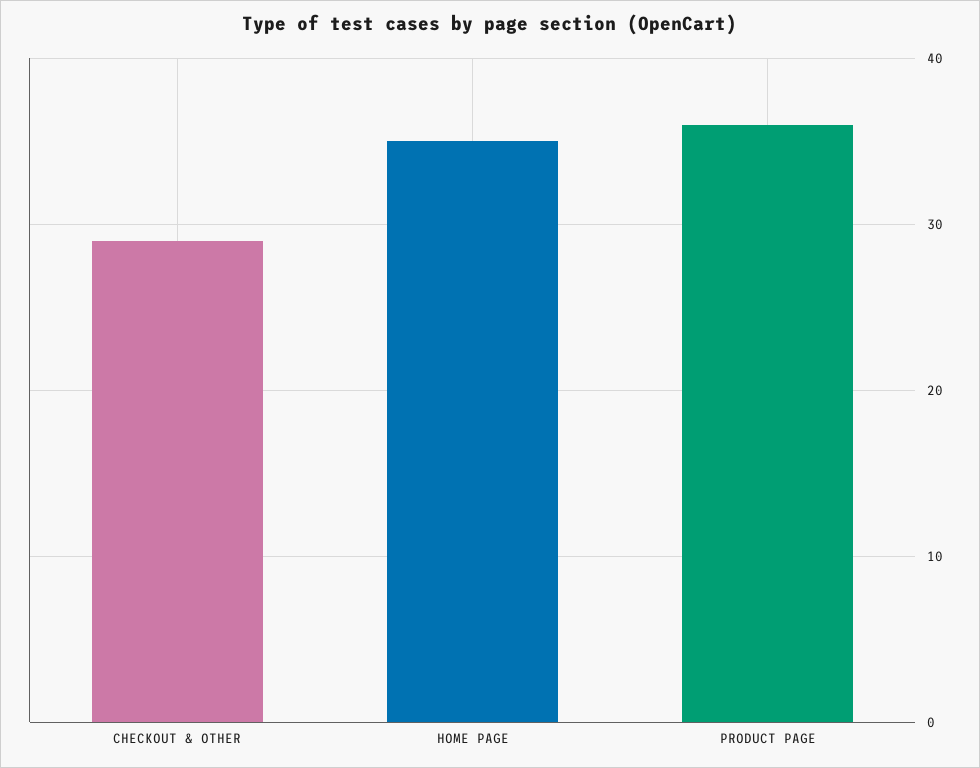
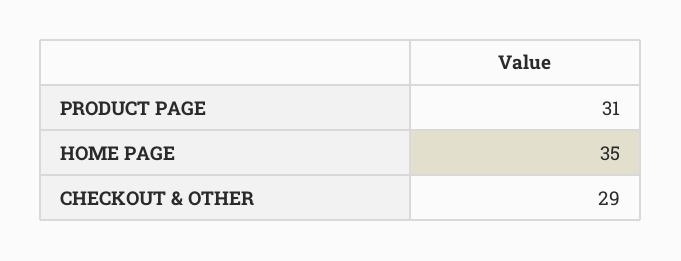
PRODUCT PAGE: 36 -> 31

